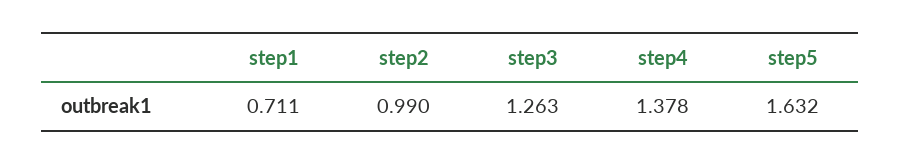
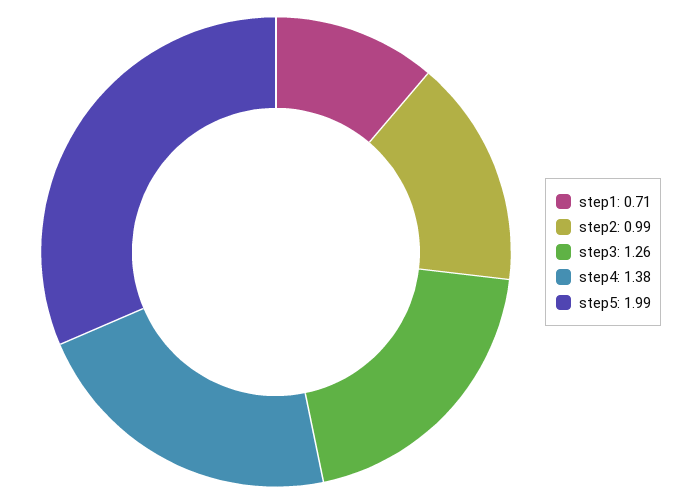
step5: 1.632 -> 1.99

